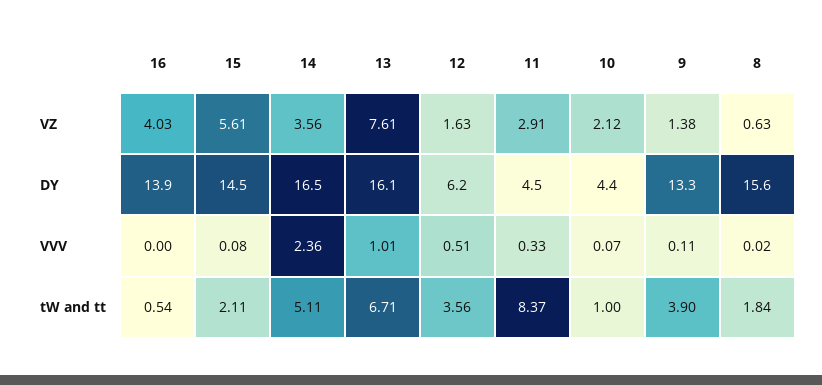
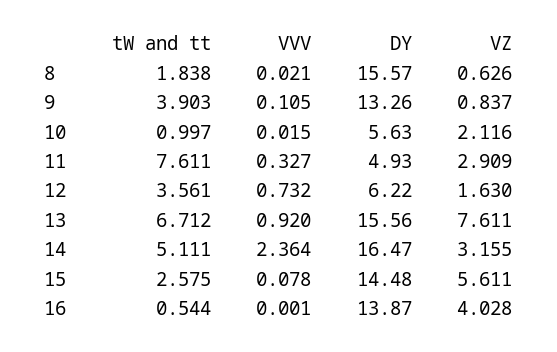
14, VZ: 3.56 -> 3.155
9, VZ: 1.38 -> 0.837
13, DY: 16.1 -> 15.56
11, DY: 4.5 -> 4.93
10, DY: 4.4 -> 5.63
13, VVV: 1.01 -> 0.92
12, VVV: 0.51 -> 0.732
10, VVV: 0.07 -> 0.015
15, tW and tt: 2.11 -> 2.575
11, tW and tt: 8.37 -> 7.611

